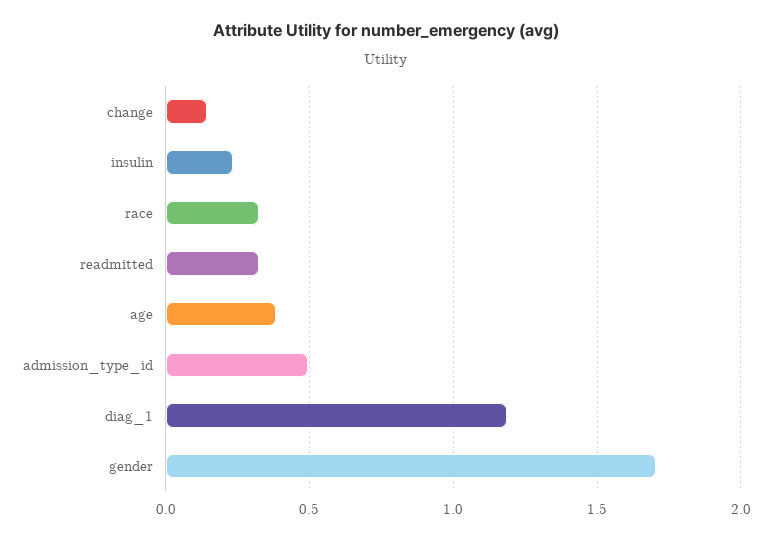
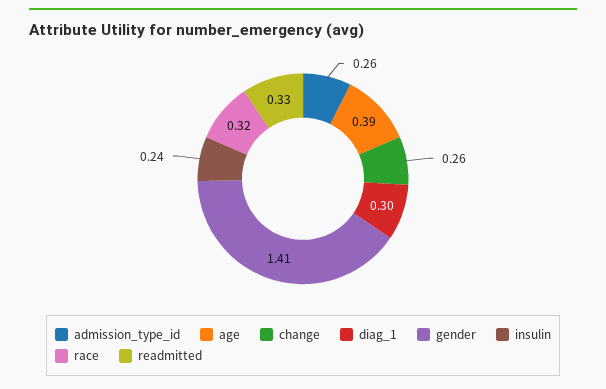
change: 0.15 -> 0.26
admission_type_id: 0.5 -> 0.26
diag_1: 1.2 -> 0.3
gender: 1.7 -> 1.41

